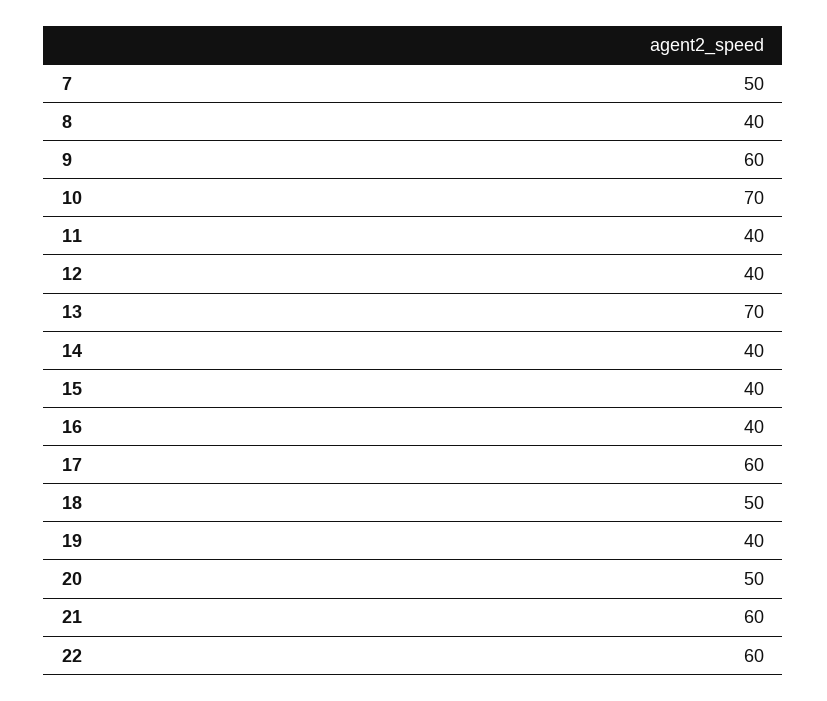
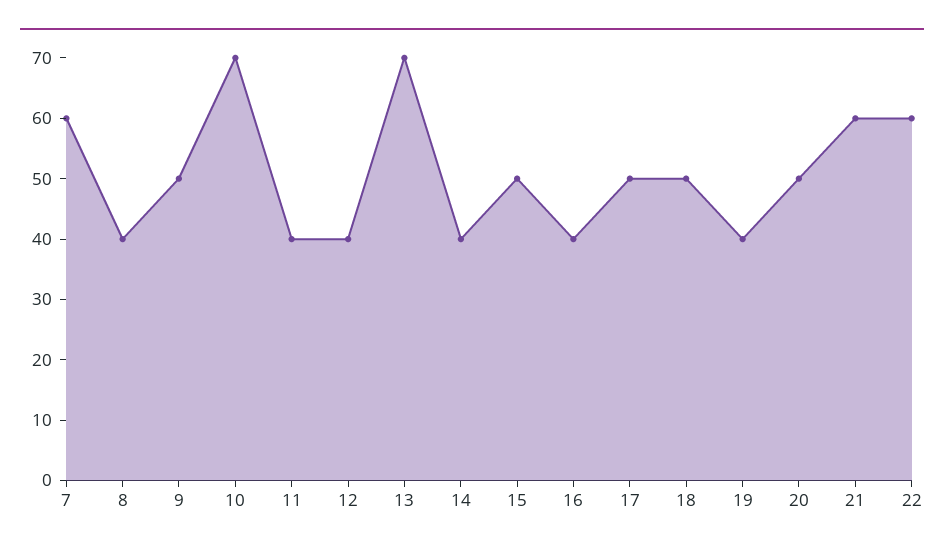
7: 50 -> 60
9: 60 -> 50
15: 40 -> 50
17: 60 -> 50

